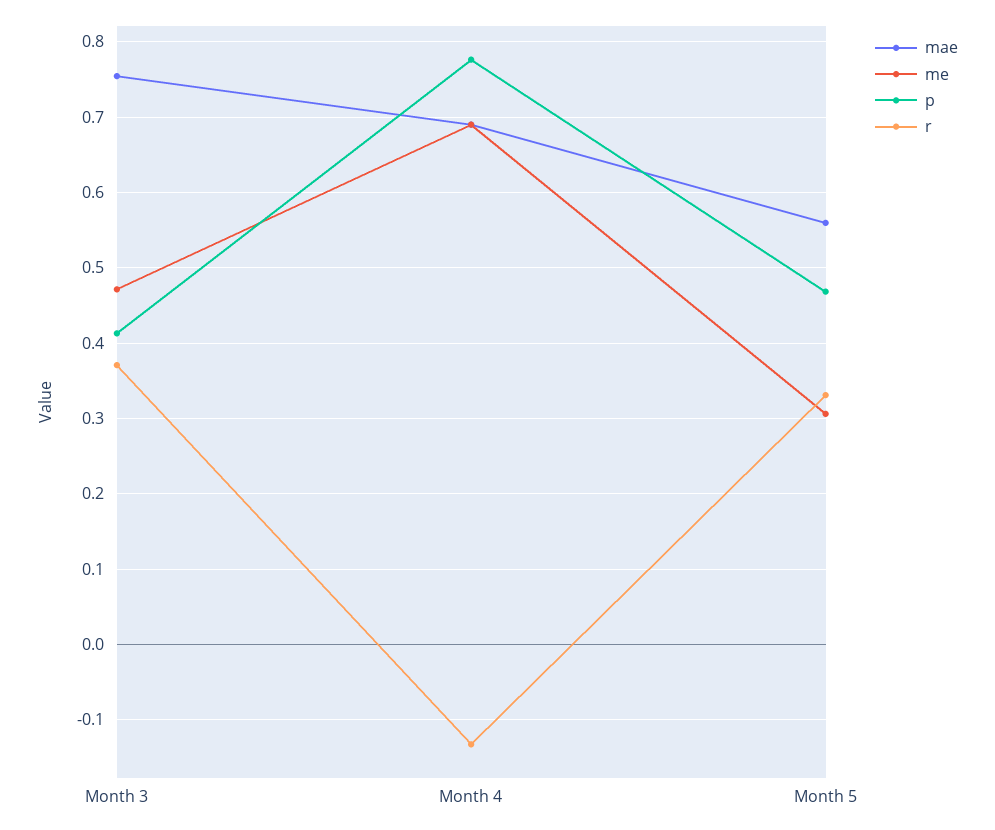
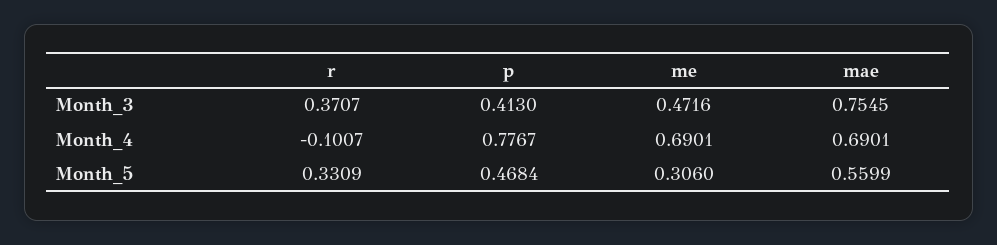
r, Month 4: -0.13 -> -0.1007

